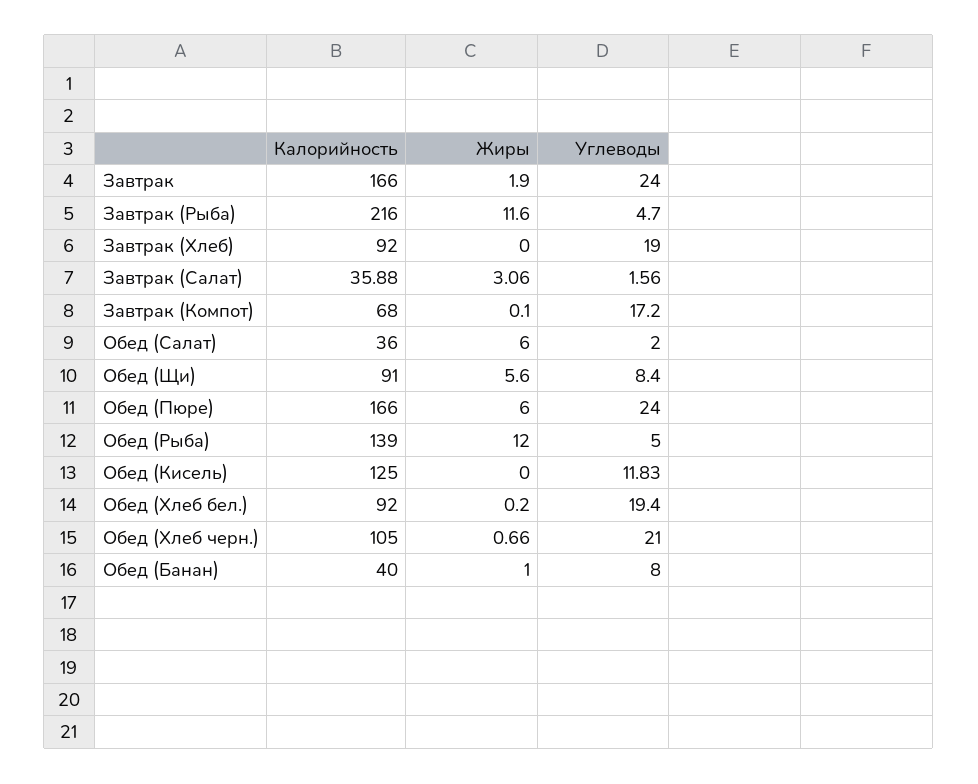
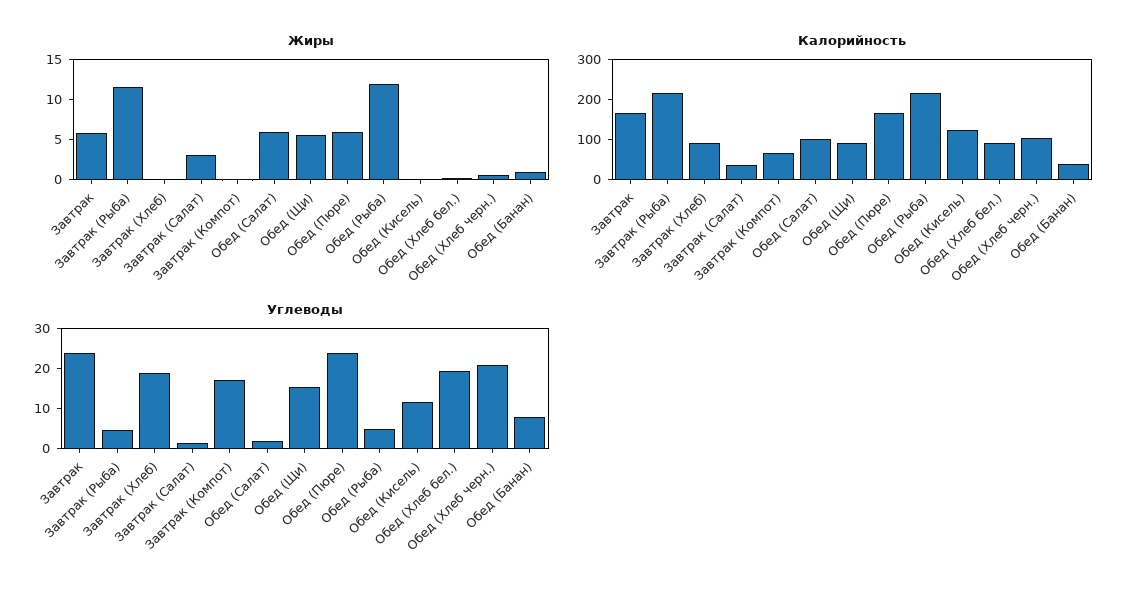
Жиры, Завтрак: 1.9 -> 6
Калорийность, Обед (Салат): 36 -> 100
Углеводы, Обед (Щи): 8.4 -> 16
Калорийность, Обед (Рыба): 139 -> 220

